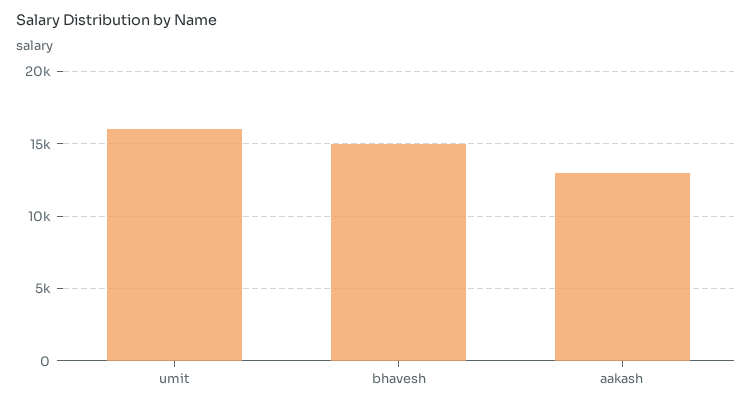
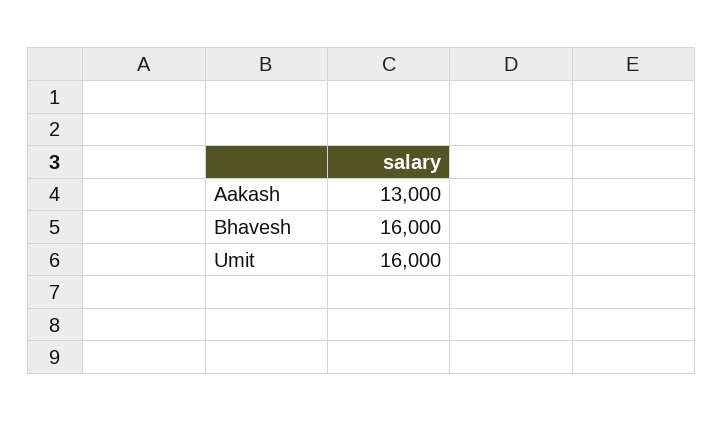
bhavesh: 15000 -> 16000

